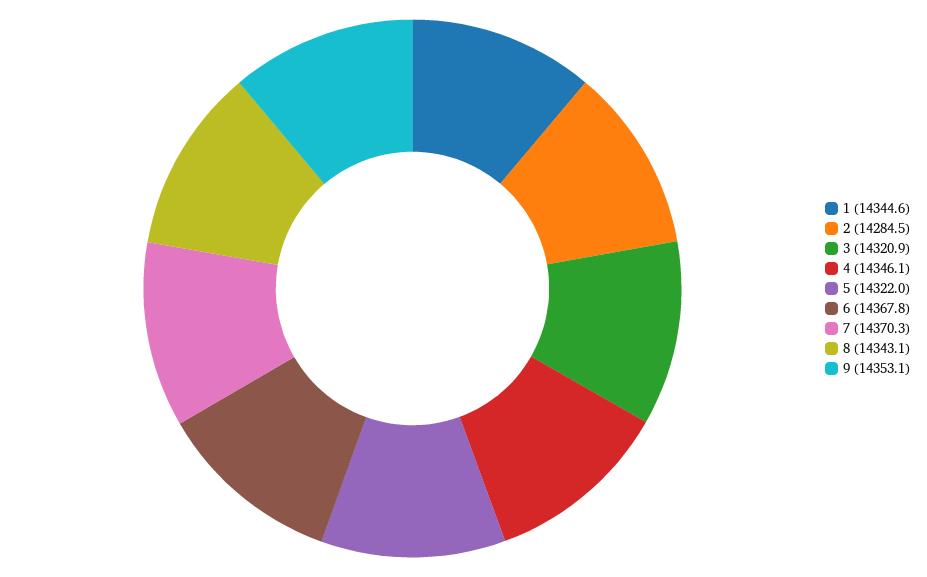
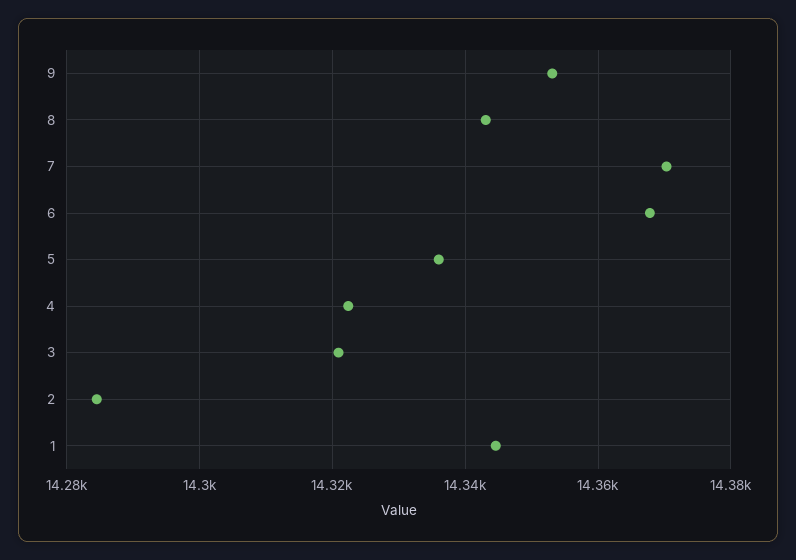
4: 14346.1 -> 14322
5: 14322 -> 14336

